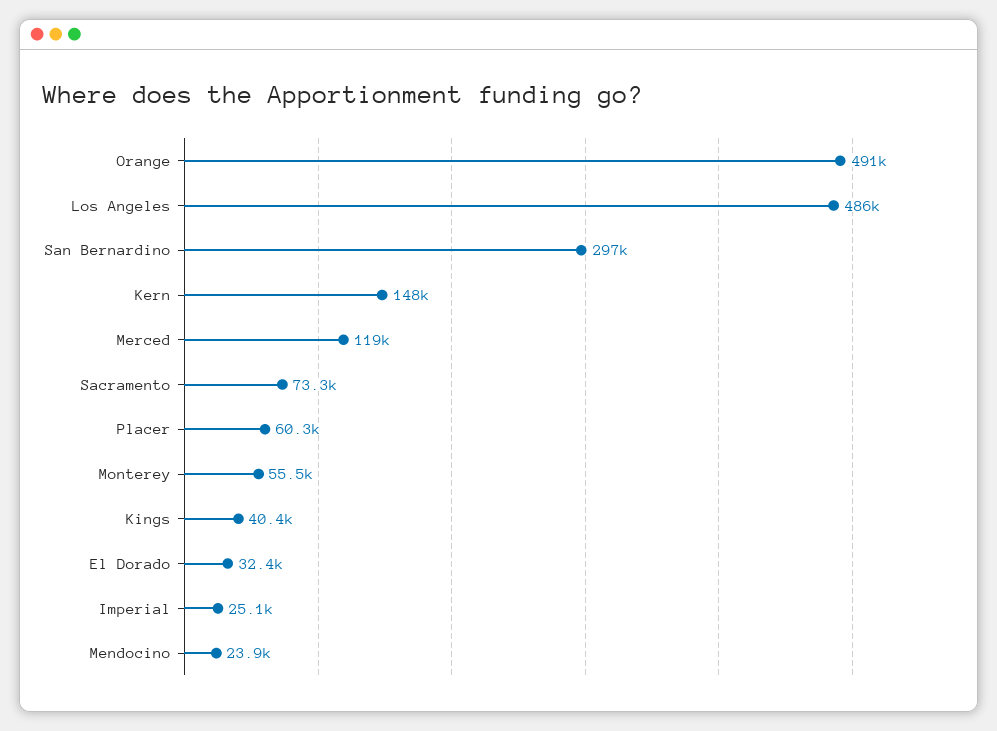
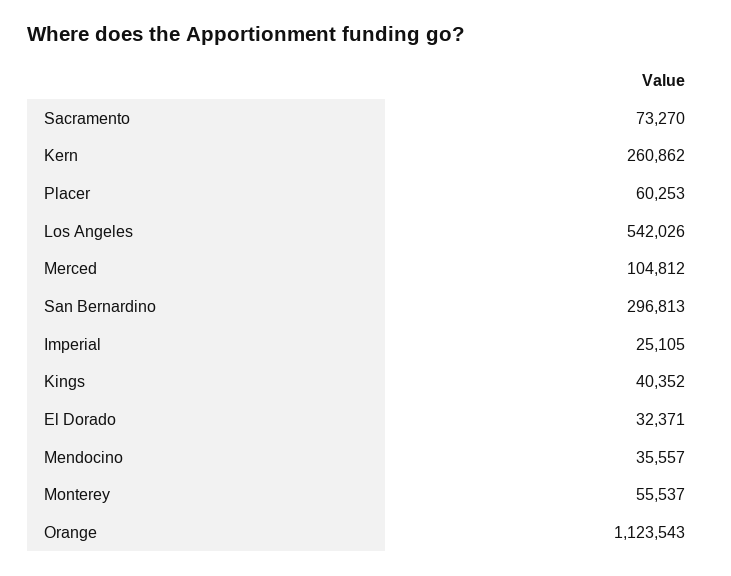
Orange: 491000 -> 1123543
Los Angeles: 486000 -> 542026
Kern: 148000 -> 260862
Merced: 119000 -> 104812
Mendocino: 23900 -> 35557

